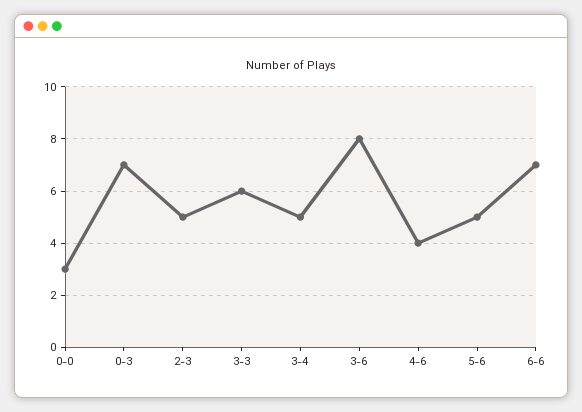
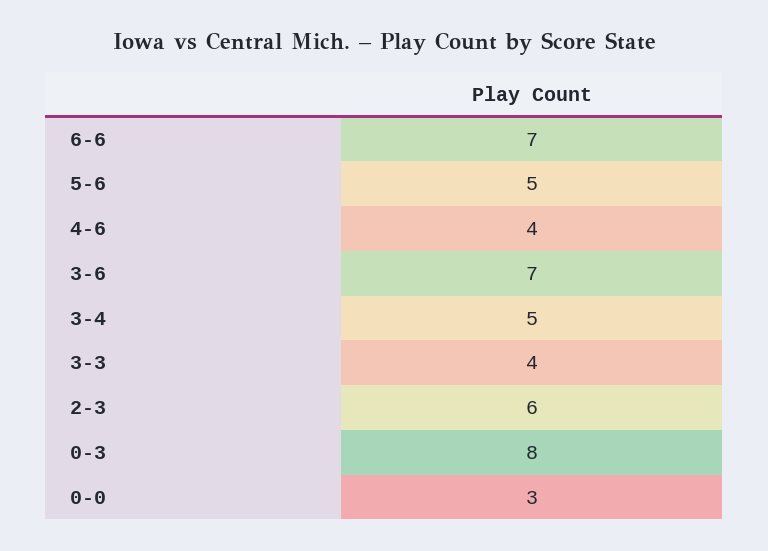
0-3: 7 -> 8
2-3: 5 -> 6
3-3: 6 -> 4
3-6: 8 -> 7

